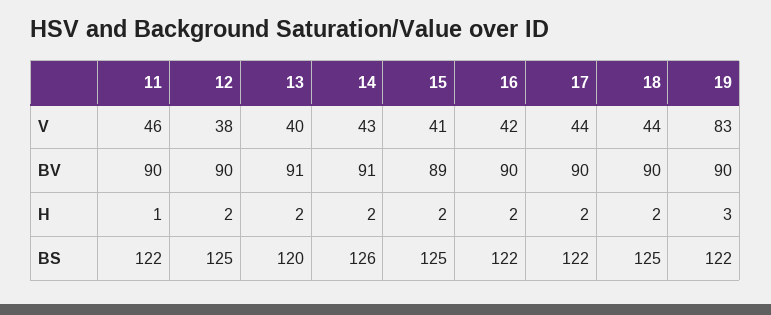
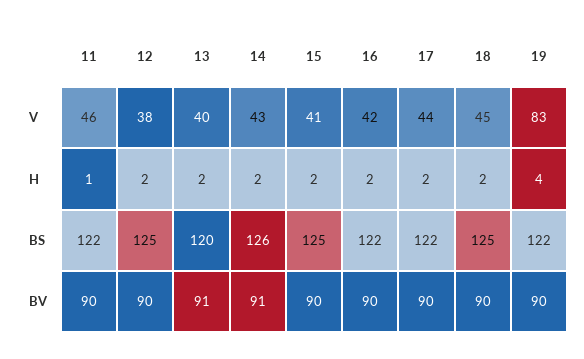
18, V: 44 -> 45
15, BV: 89 -> 90
19, H: 3 -> 4

